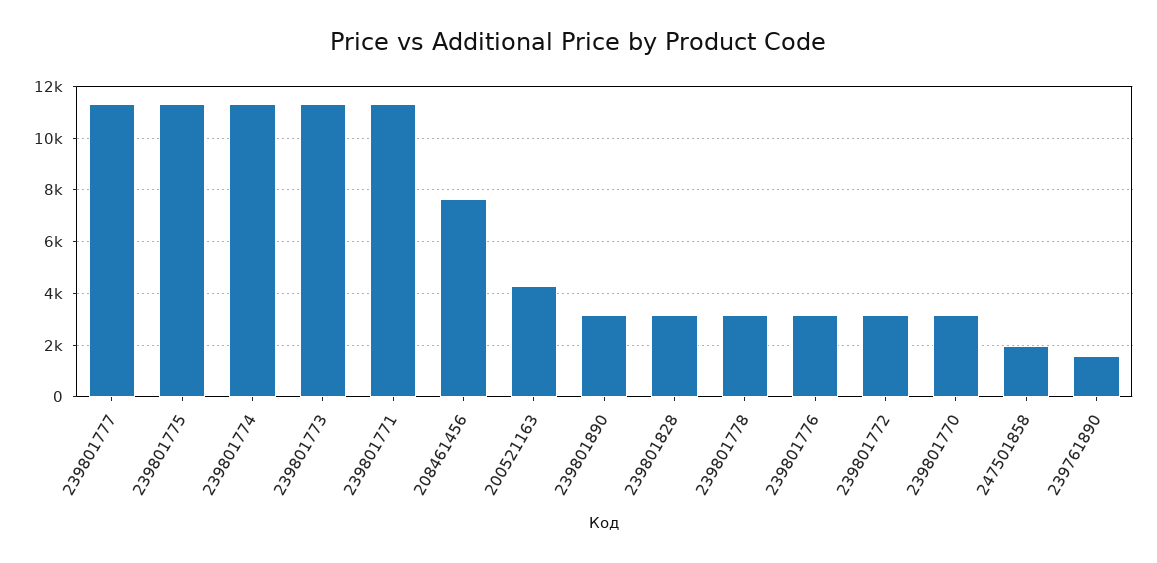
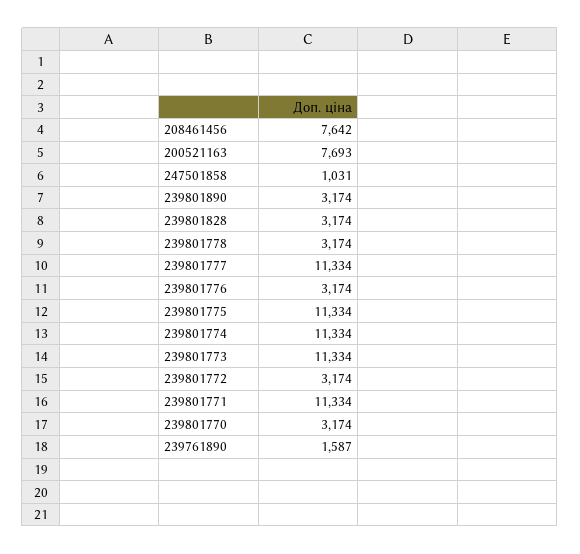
200521163: 4250 -> 7693
247501858: 2000 -> 1031

